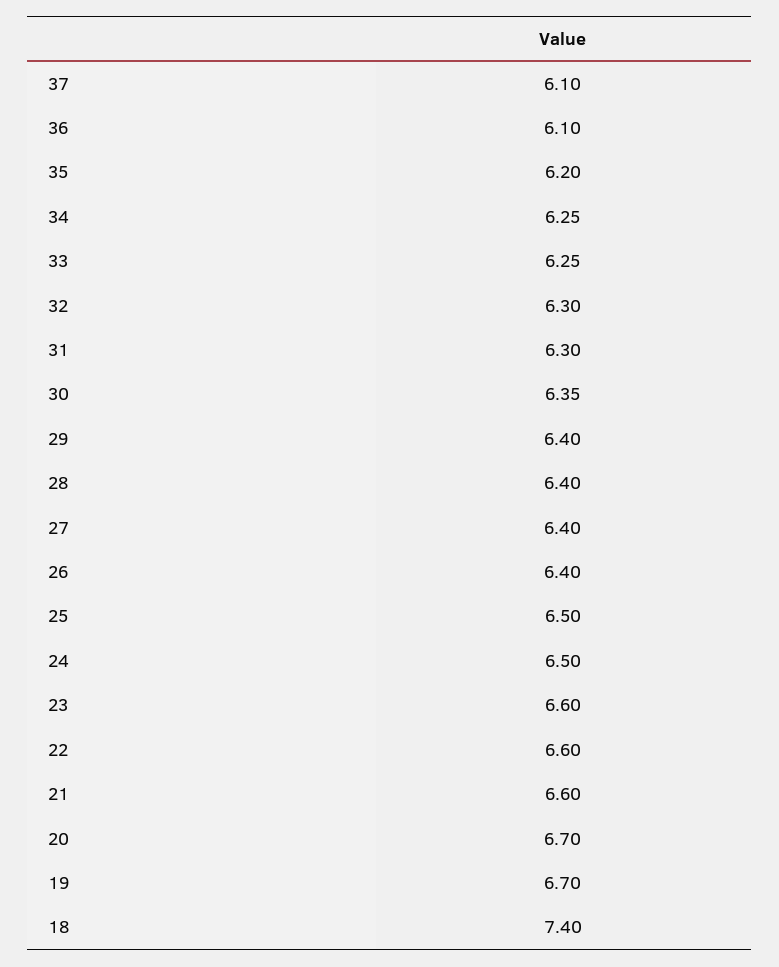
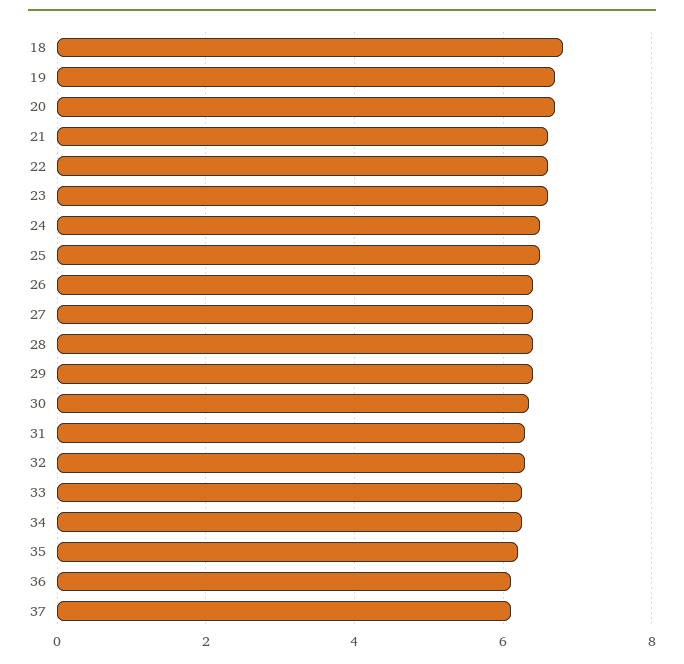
18: 7.4 -> 6.8

